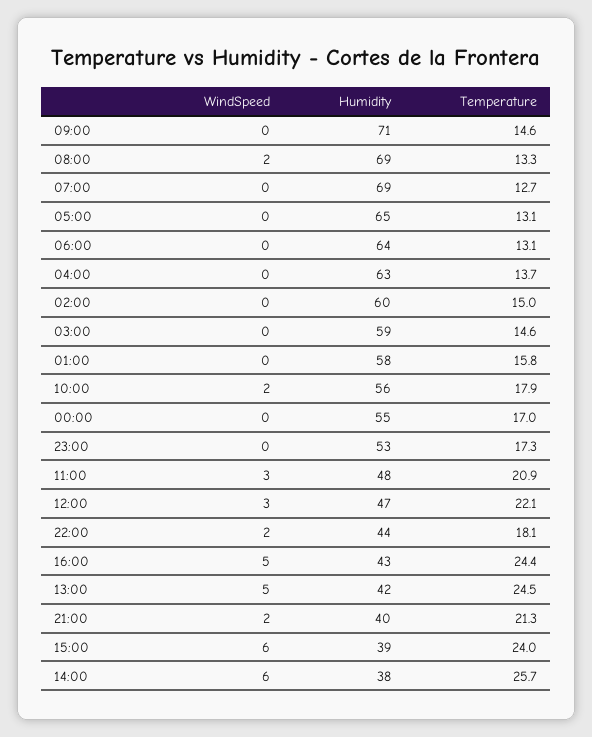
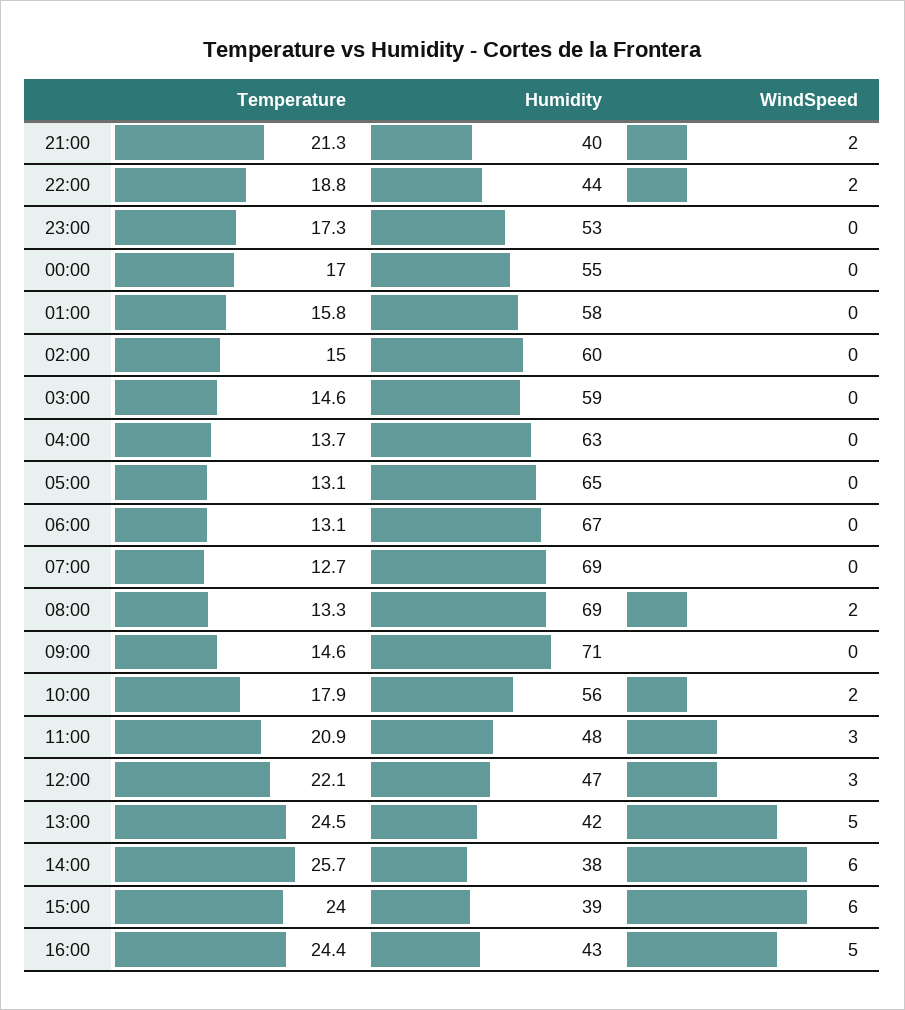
Humidity, 06:00: 64 -> 67
Temperature, 22:00: 18.1 -> 18.8

